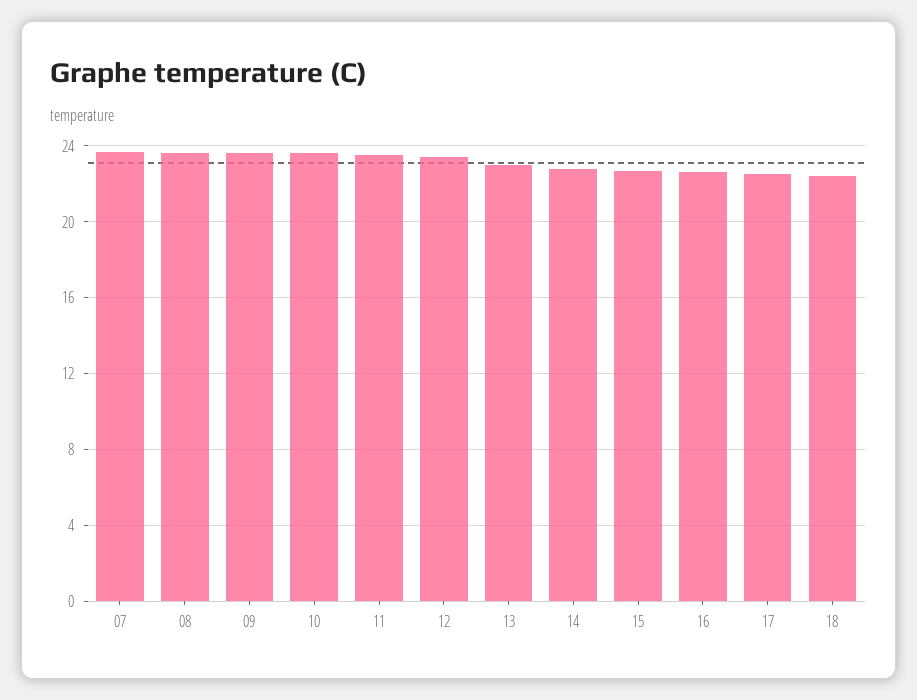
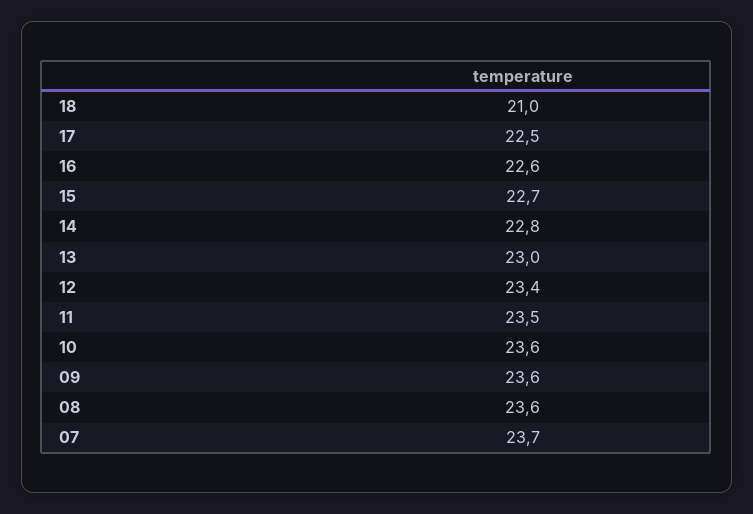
18: 22.5 -> 21

